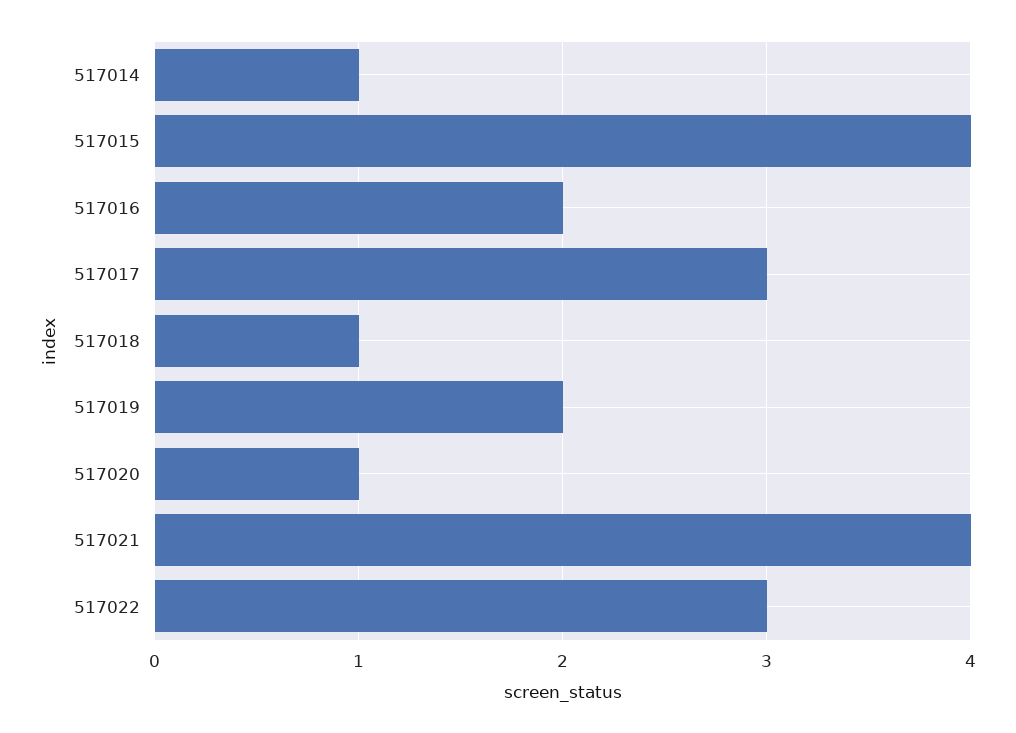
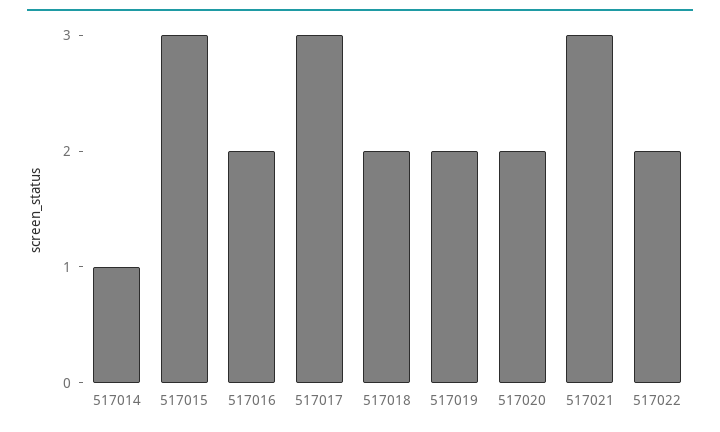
517015: 4 -> 3
517018: 1 -> 2
517020: 1 -> 2
517021: 4 -> 3
517022: 3 -> 2

